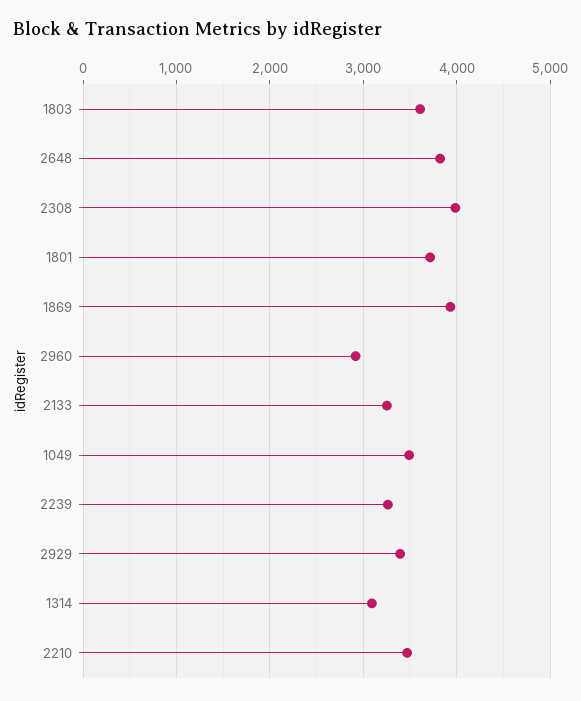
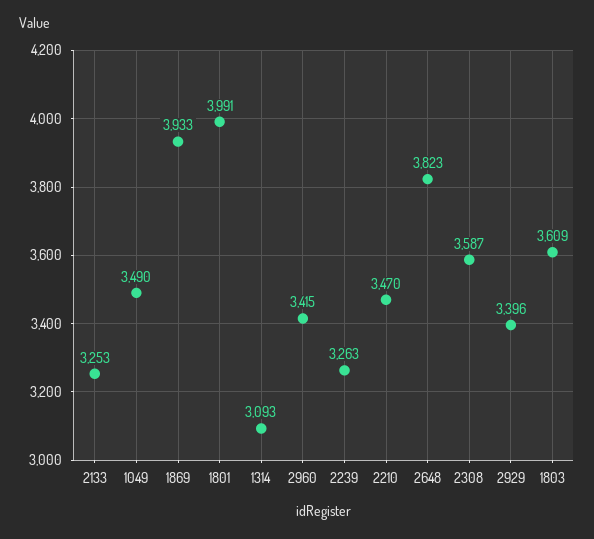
2308: 4000 -> 3587
1801: 3700 -> 3991
2960: 2900 -> 3415

